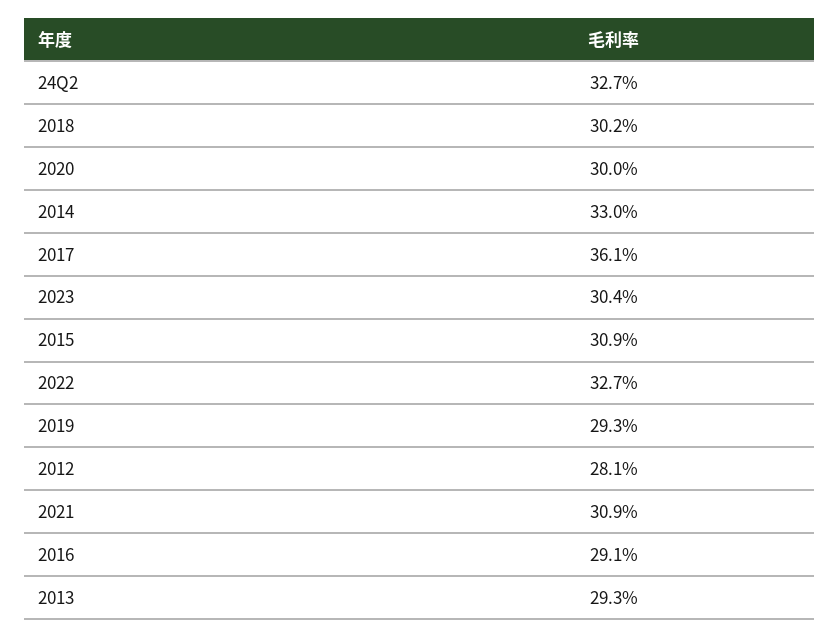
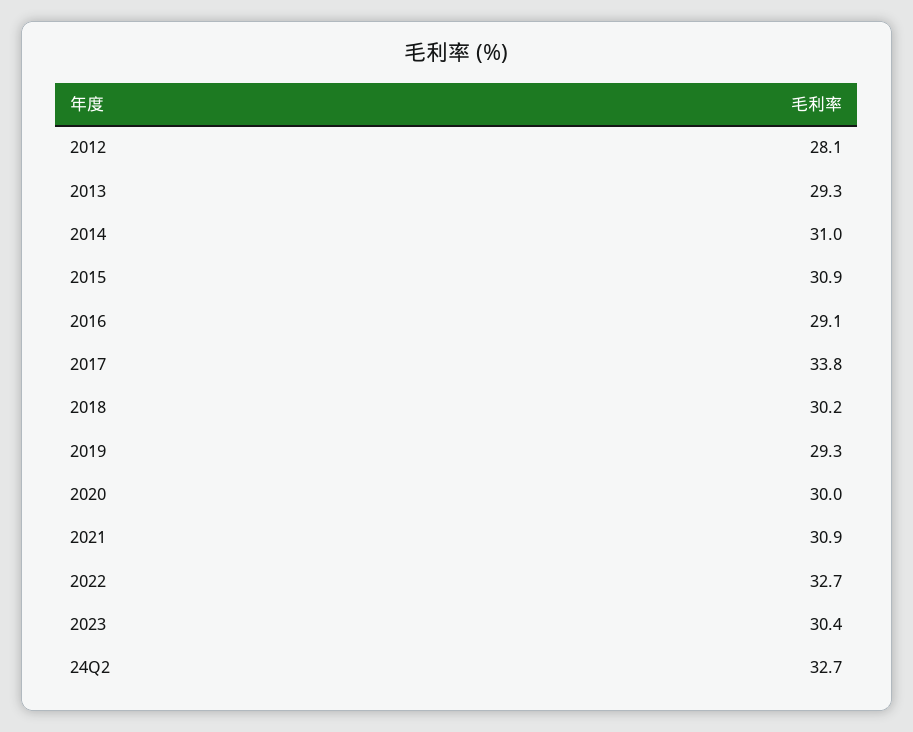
2014: 33 -> 31
2017: 36.1 -> 33.8

